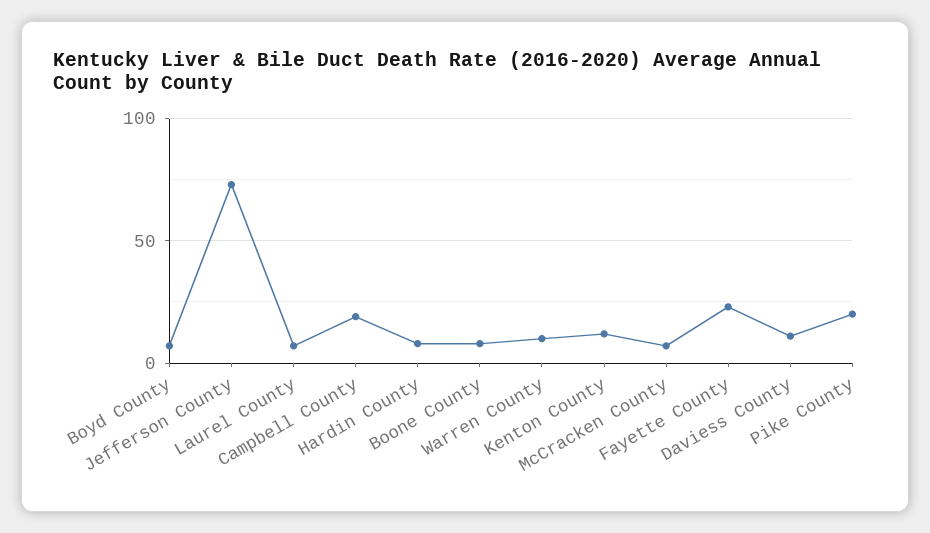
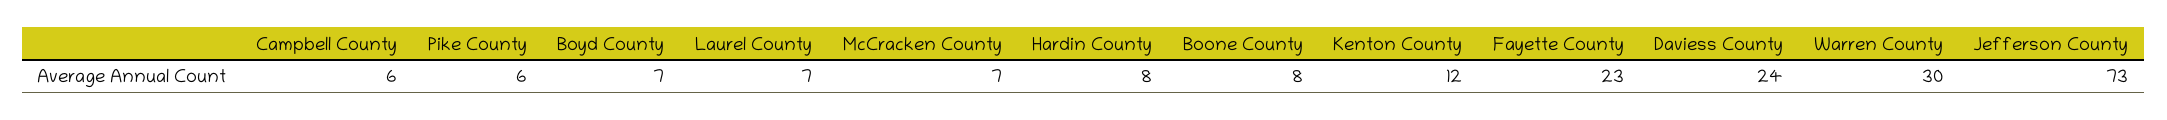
Campbell County: 20 -> 6
Warren County: 10 -> 30
Daviess County: 10 -> 24
Pike County: 20 -> 6

